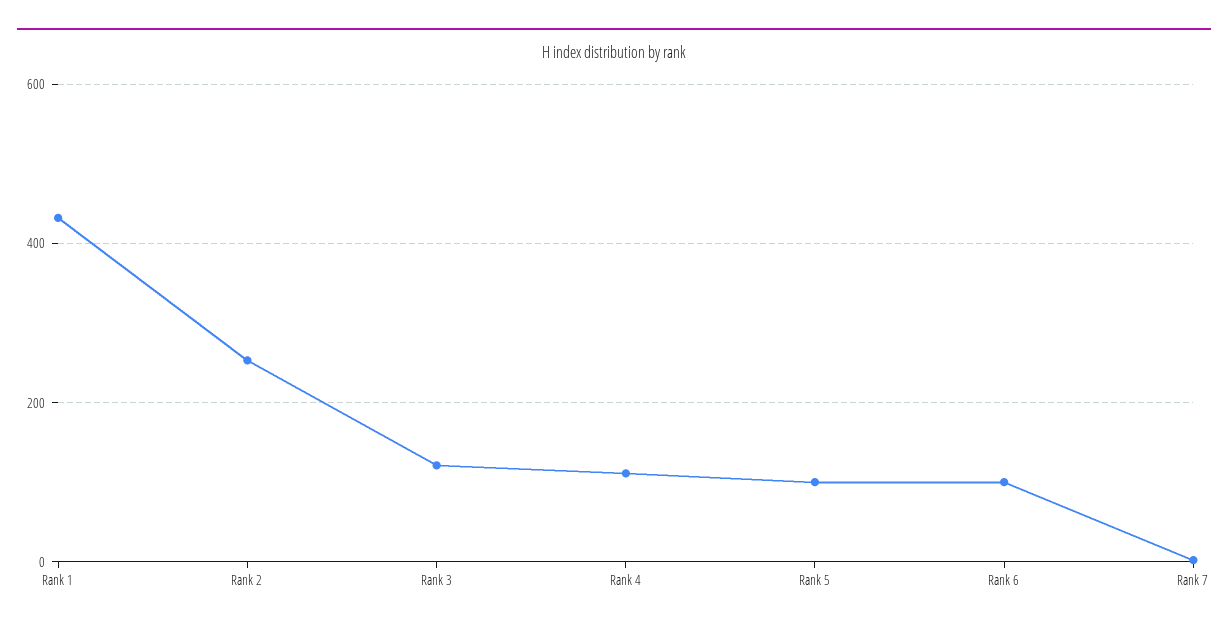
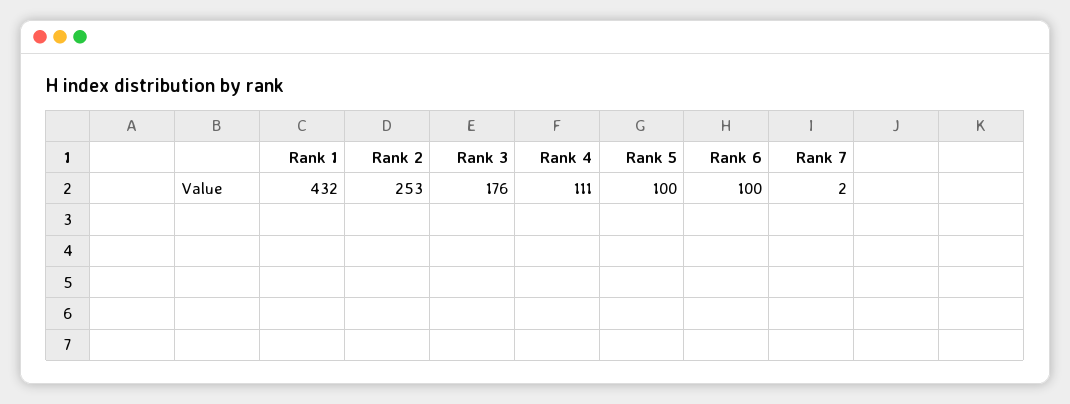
Rank 3: 120 -> 176

